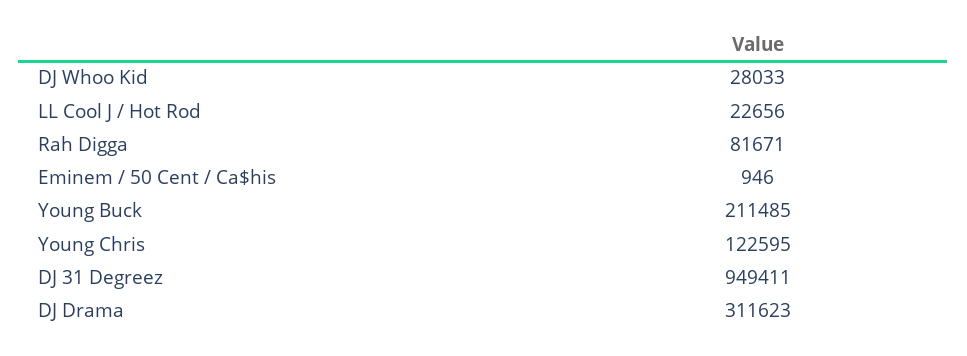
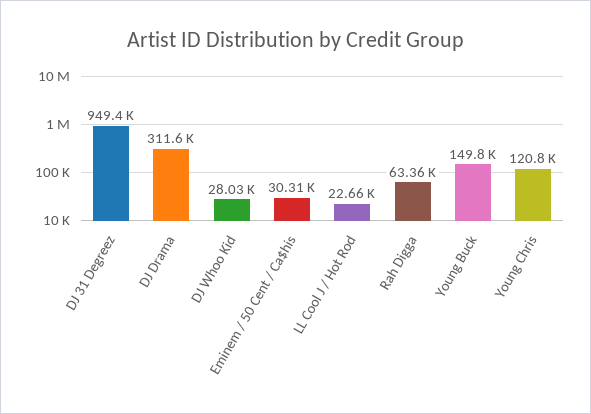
Rah Digga: 81671 -> 63360
Eminem / 50 Cent / Ca$his: 946 -> 30310
Young Buck: 211485 -> 149800
Young Chris: 122595 -> 120800

